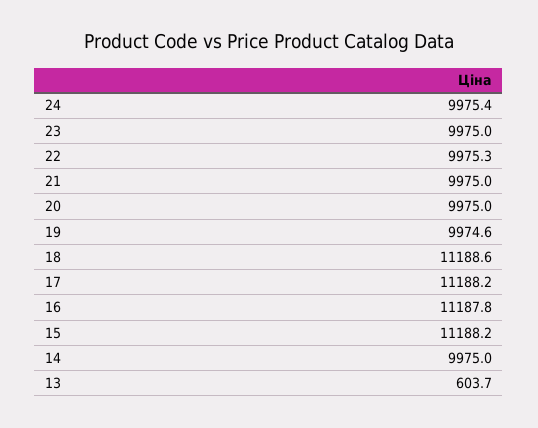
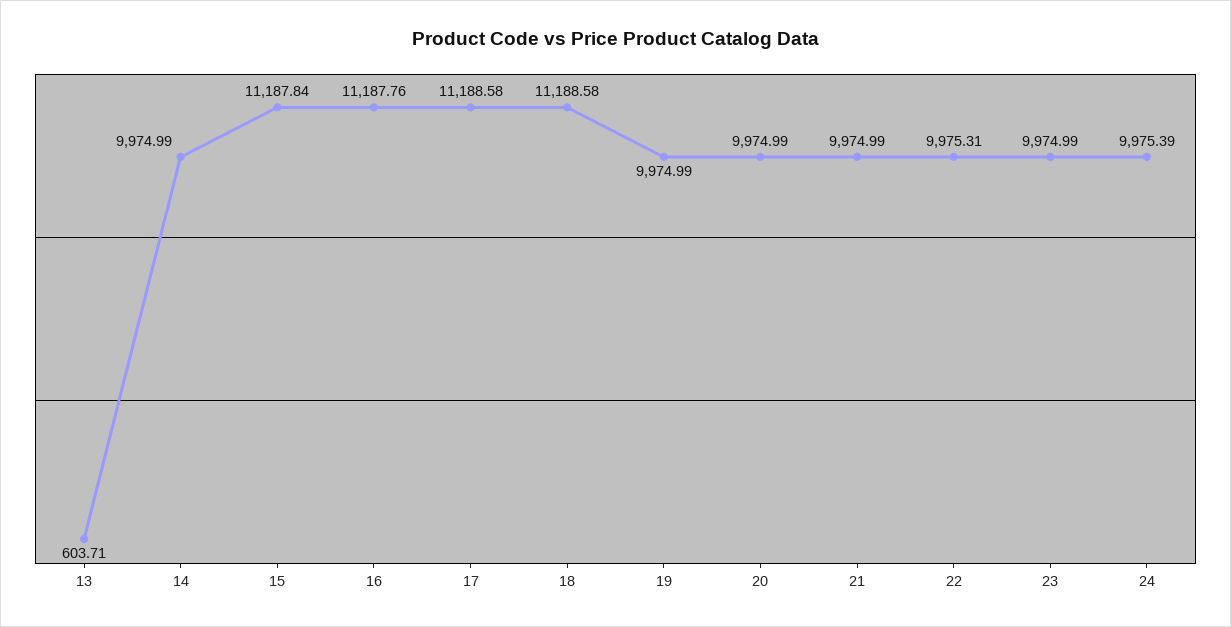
19: 9974.6 -> 9974.99
17: 11188.2 -> 11188.58
15: 11188.2 -> 11187.84

